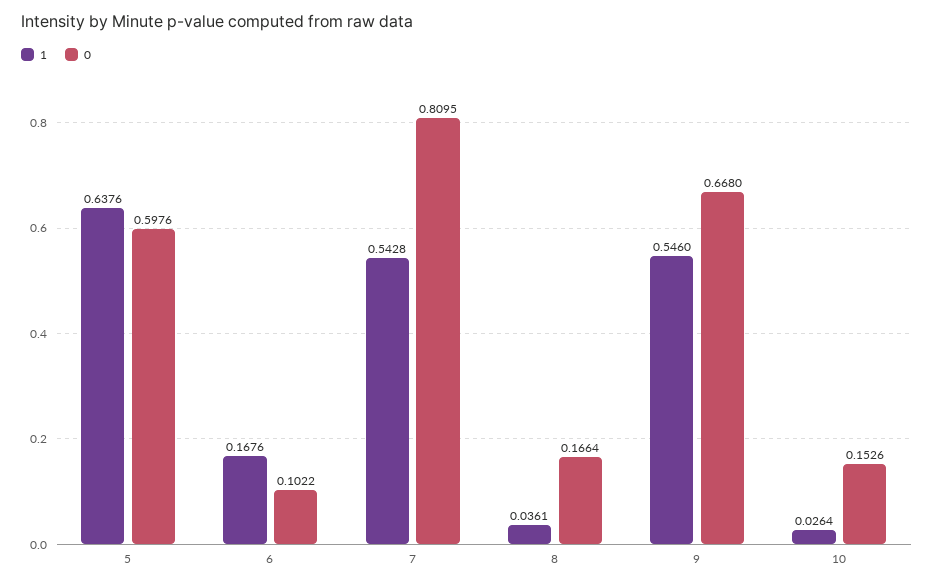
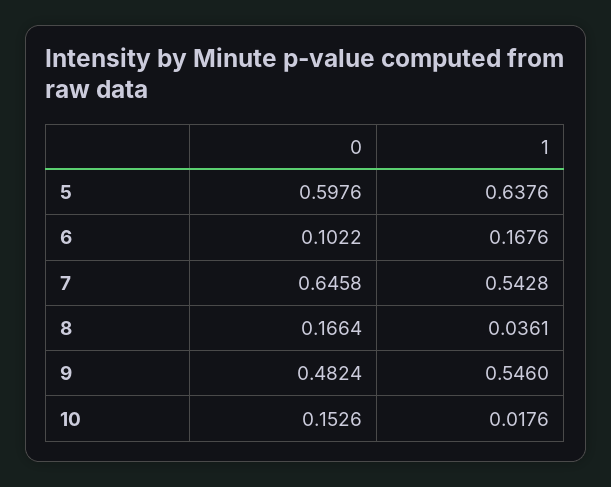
0, 7: 0.8095 -> 0.6458
0, 9: 0.668 -> 0.4824
1, 10: 0.0264 -> 0.0176

